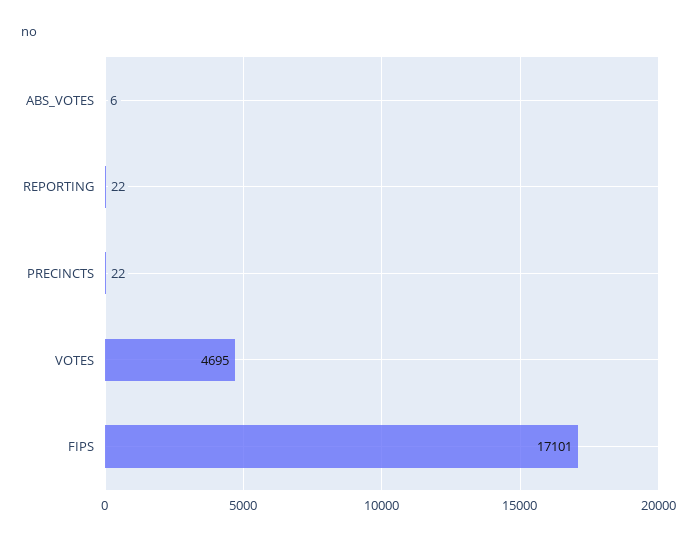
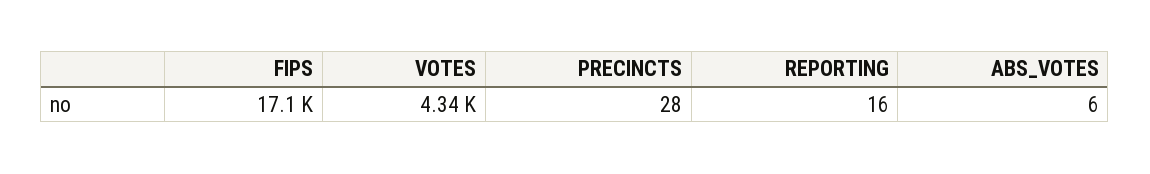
REPORTING: 22 -> 16
PRECINCTS: 22 -> 28
VOTES: 4695 -> 4340

